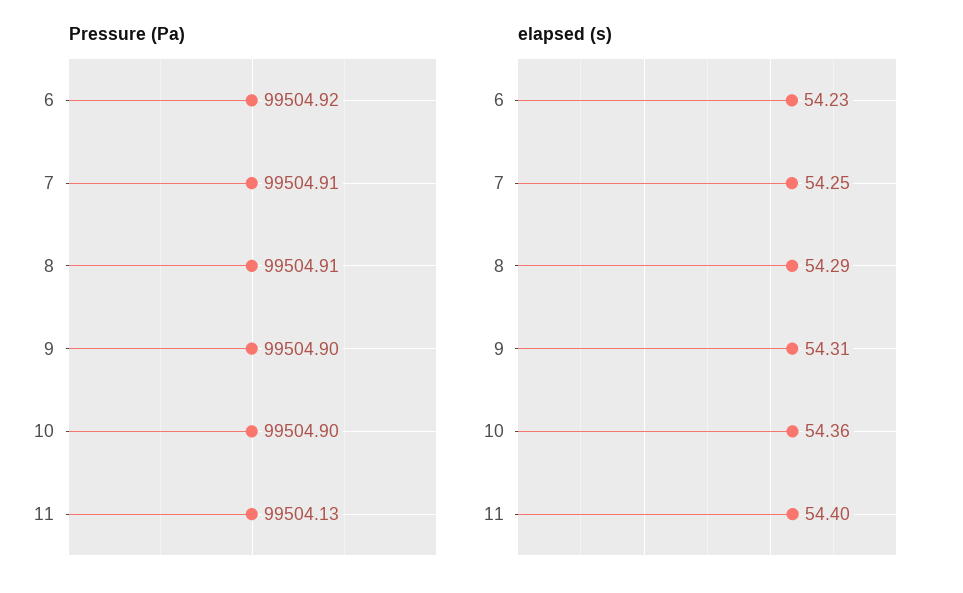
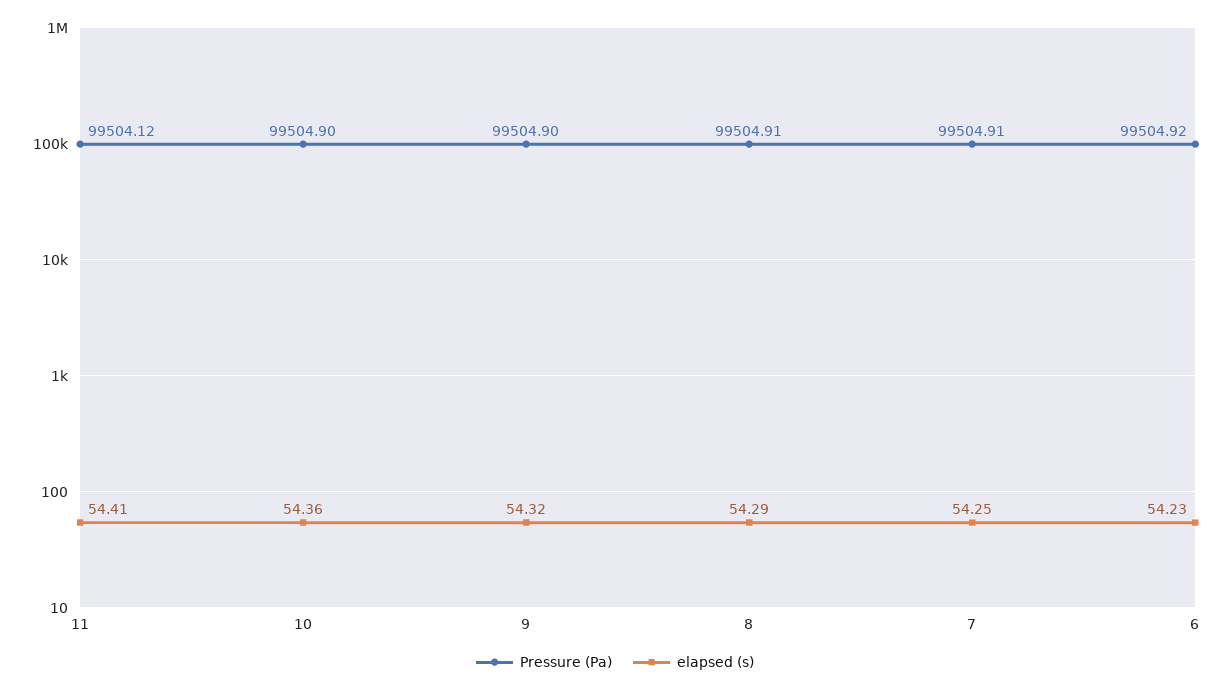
Pressure (Pa), 11: 99504.13 -> 99504.12
elapsed (s), 9: 54.31 -> 54.32
elapsed (s), 11: 54.4 -> 54.41

